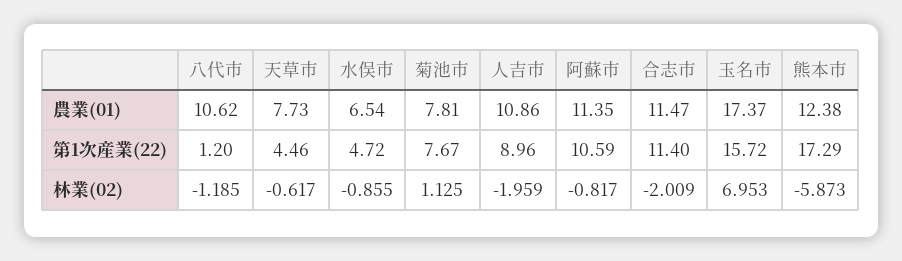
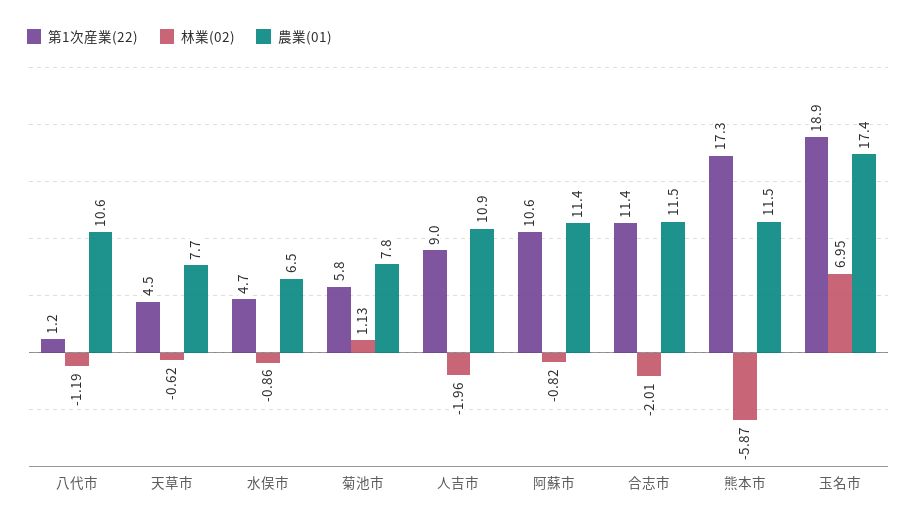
農業(01), 熊本市: 12.38 -> 11.5
第1次産業(22), 菊池市: 7.67 -> 5.8
第1次産業(22), 玉名市: 15.72 -> 18.9

